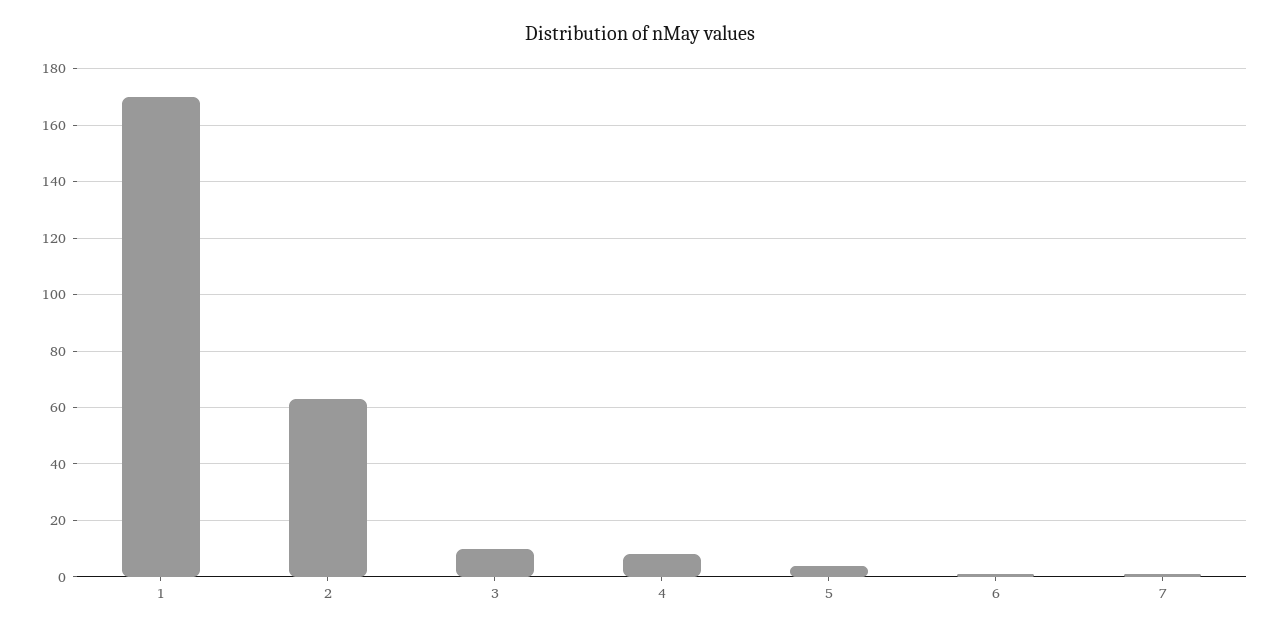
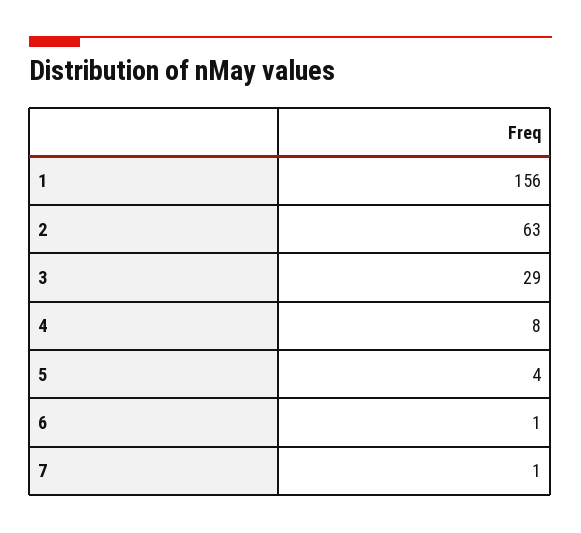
1: 170 -> 156
3: 10 -> 29

